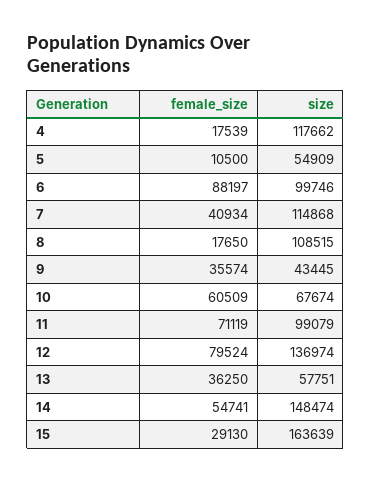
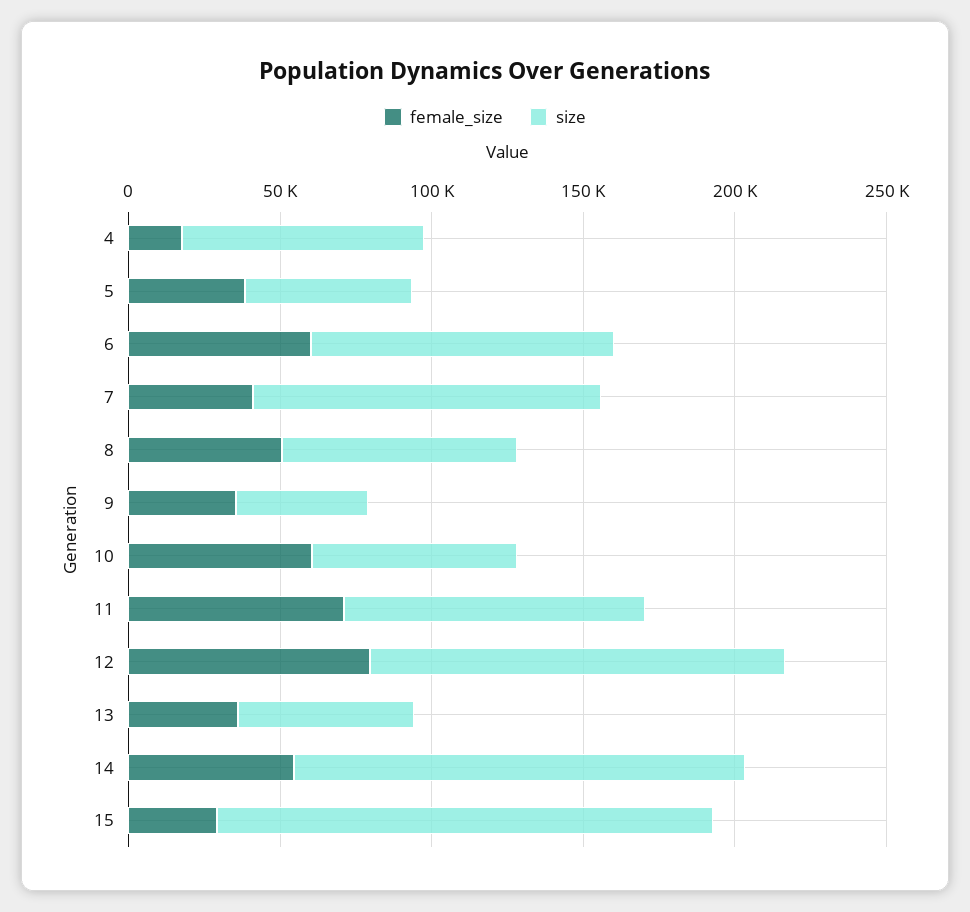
size, 4: 117662 -> 80000
female_size, 5: 10500 -> 40000
female_size, 6: 88197 -> 60000
female_size, 8: 17650 -> 50000
size, 8: 108515 -> 80000

